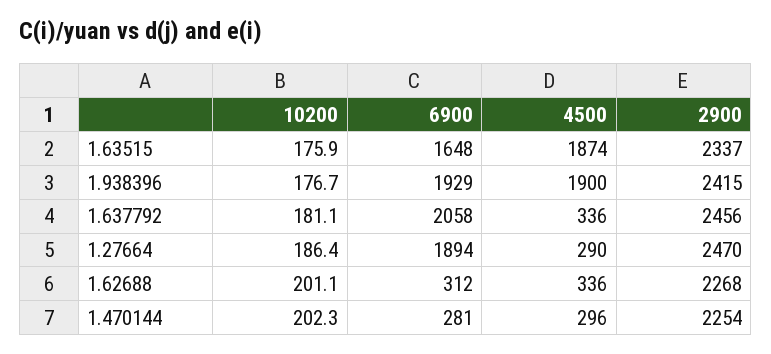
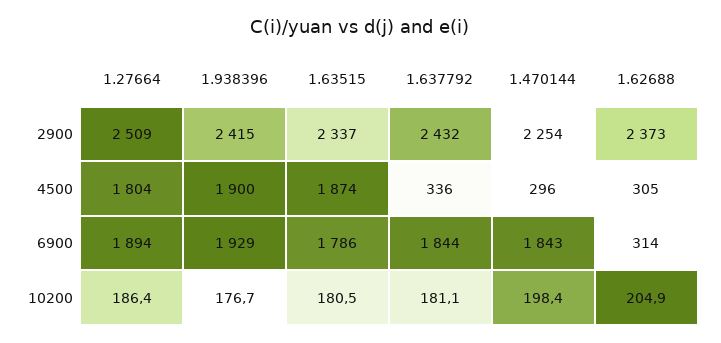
10200, 1.63515: 175.9 -> 180.5
6900, 1.63515: 1648 -> 1786
6900, 1.637792: 2058 -> 1844
2900, 1.637792: 2456 -> 2432
4500, 1.27664: 290 -> 1804
2900, 1.27664: 2470 -> 2509
10200, 1.62688: 201.1 -> 204.9
6900, 1.62688: 312 -> 314
4500, 1.62688: 336 -> 305
2900, 1.62688: 2268 -> 2373
10200, 1.470144: 202.3 -> 198.4
6900, 1.470144: 281 -> 1843

